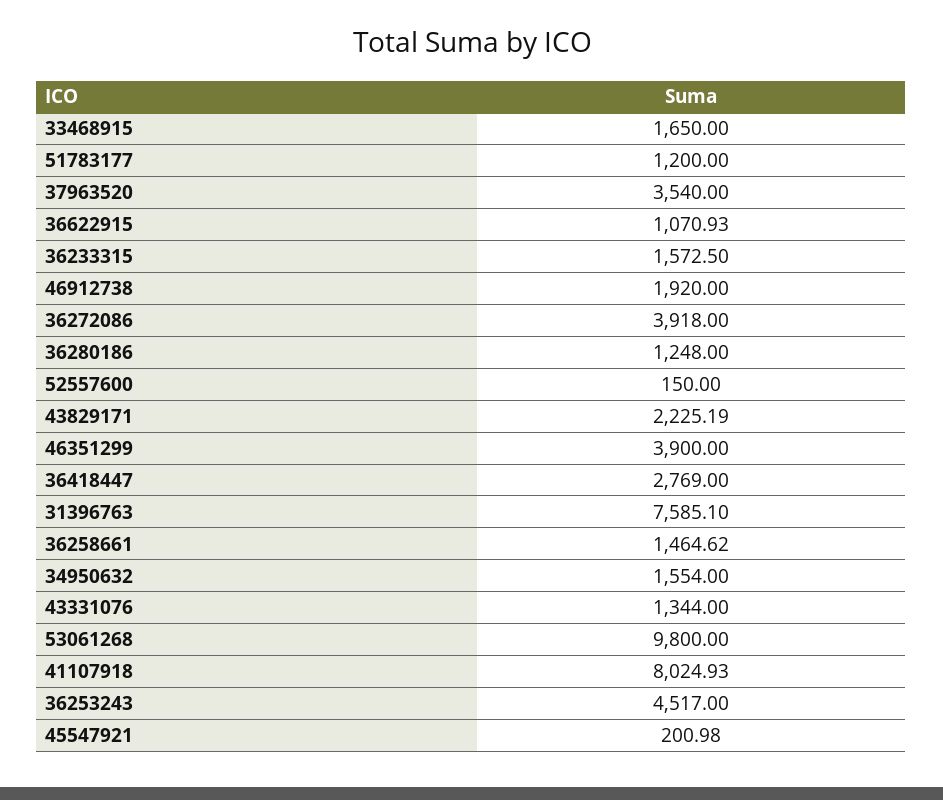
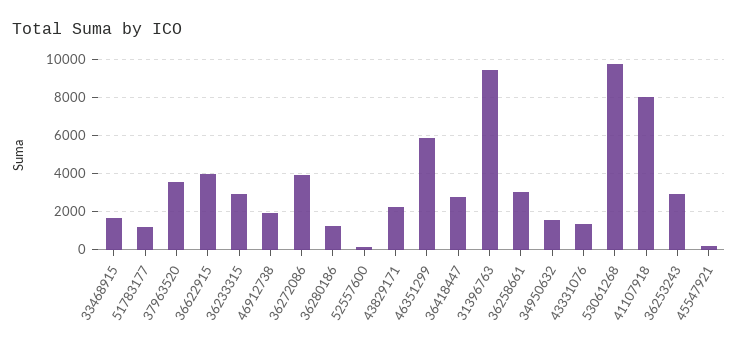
36622915: 1070.93 -> 4000
36233315: 1572.5 -> 3000
46351299: 3900 -> 6000
31396763: 7585.1 -> 9500
36258661: 1464.62 -> 3000
36253243: 4517 -> 3000

